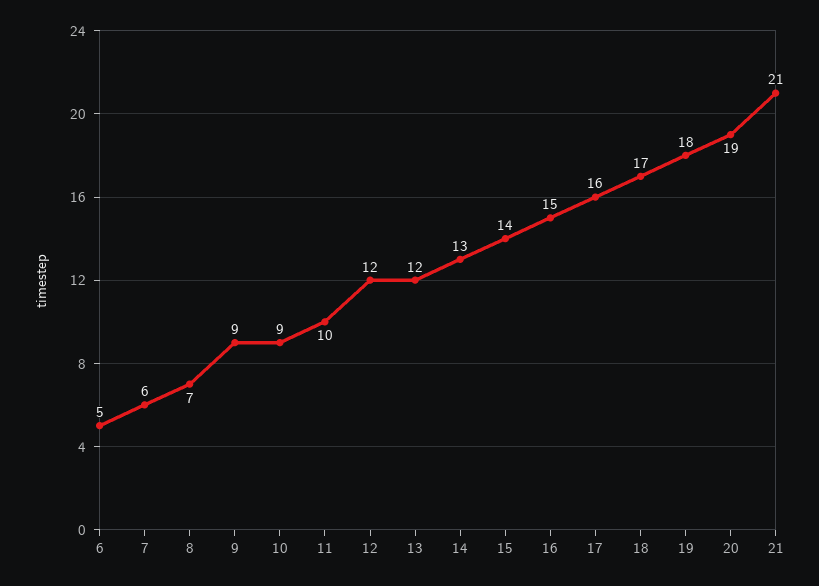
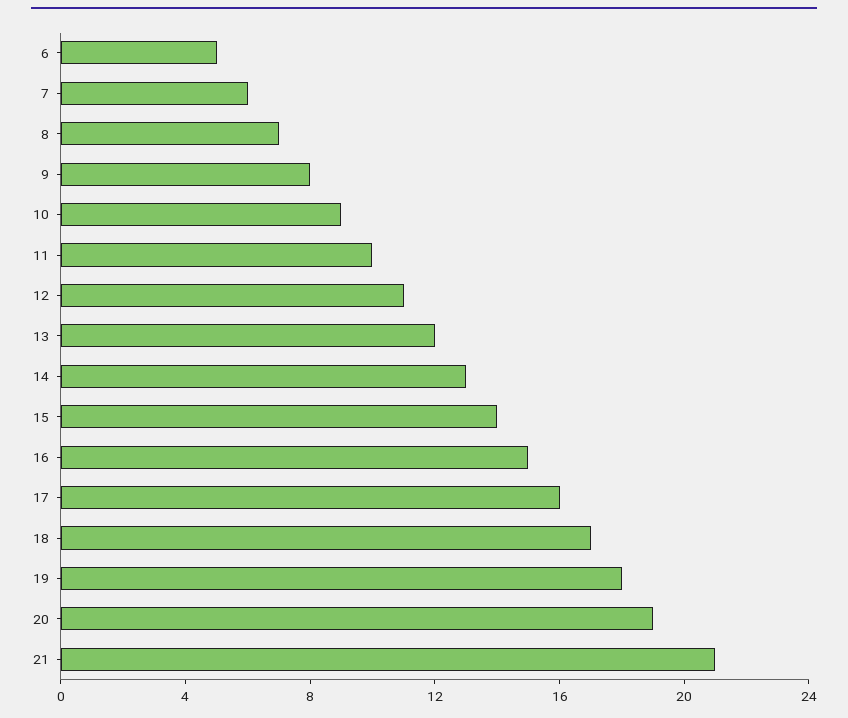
9: 9 -> 8
12: 12 -> 11

